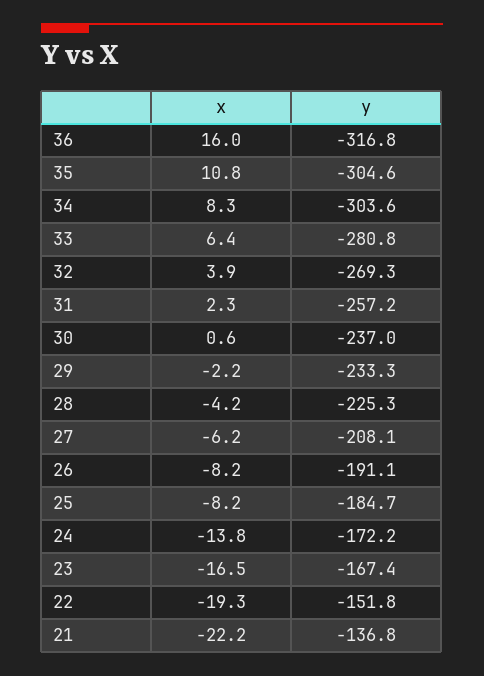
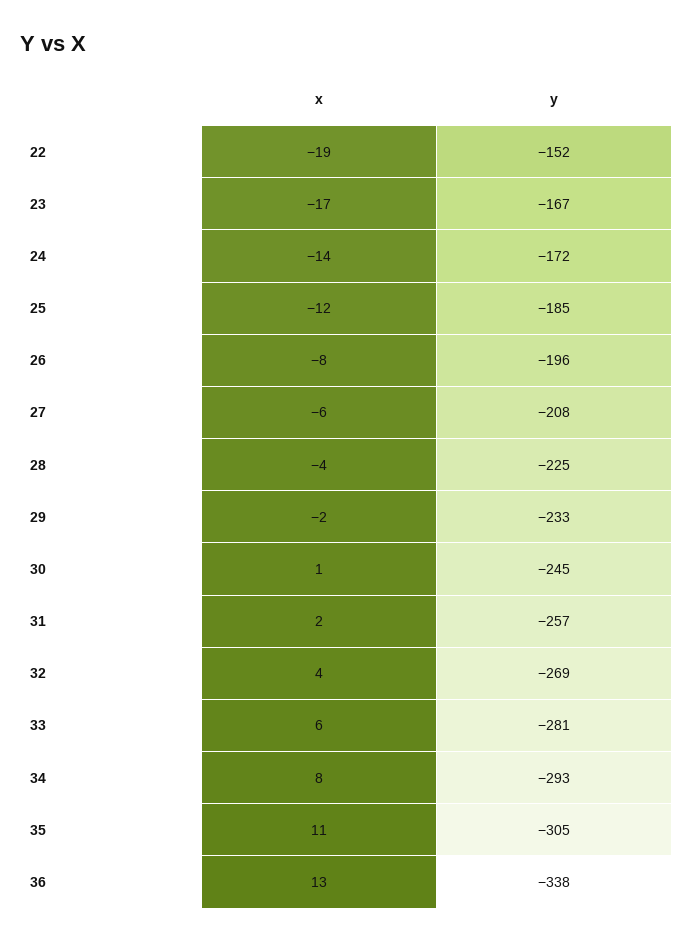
x, 36: 16 -> 13
y, 36: -316.8 -> -338
y, 34: -303.6 -> -293
y, 30: -237 -> -245
y, 26: -191.1 -> -196
x, 25: -8.2 -> -12
x, 21: -22.2 -> none
y, 21: -136.8 -> none

